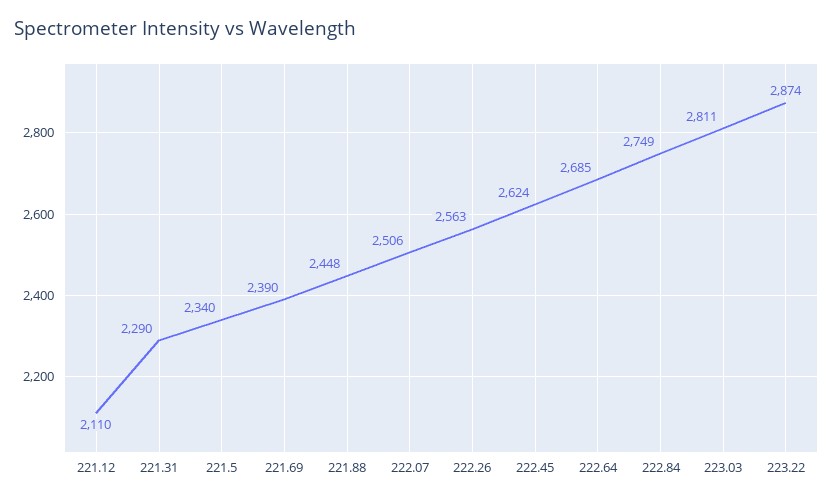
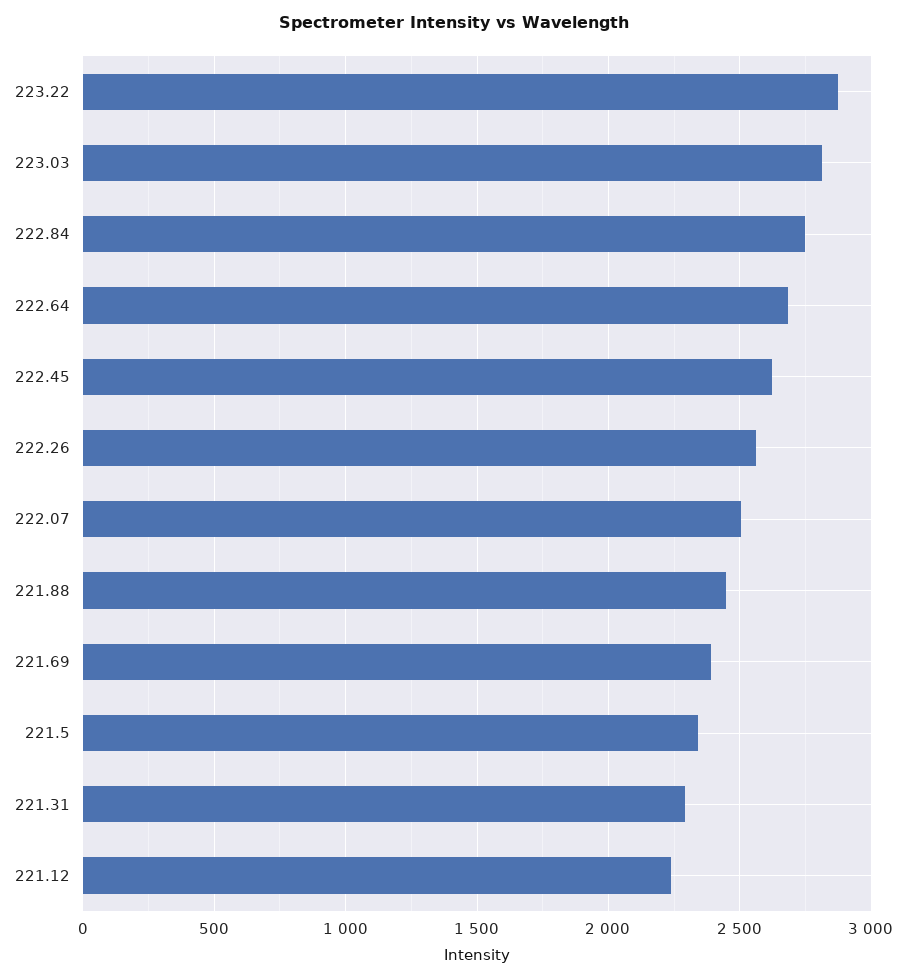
221.12: 2110 -> 2250

